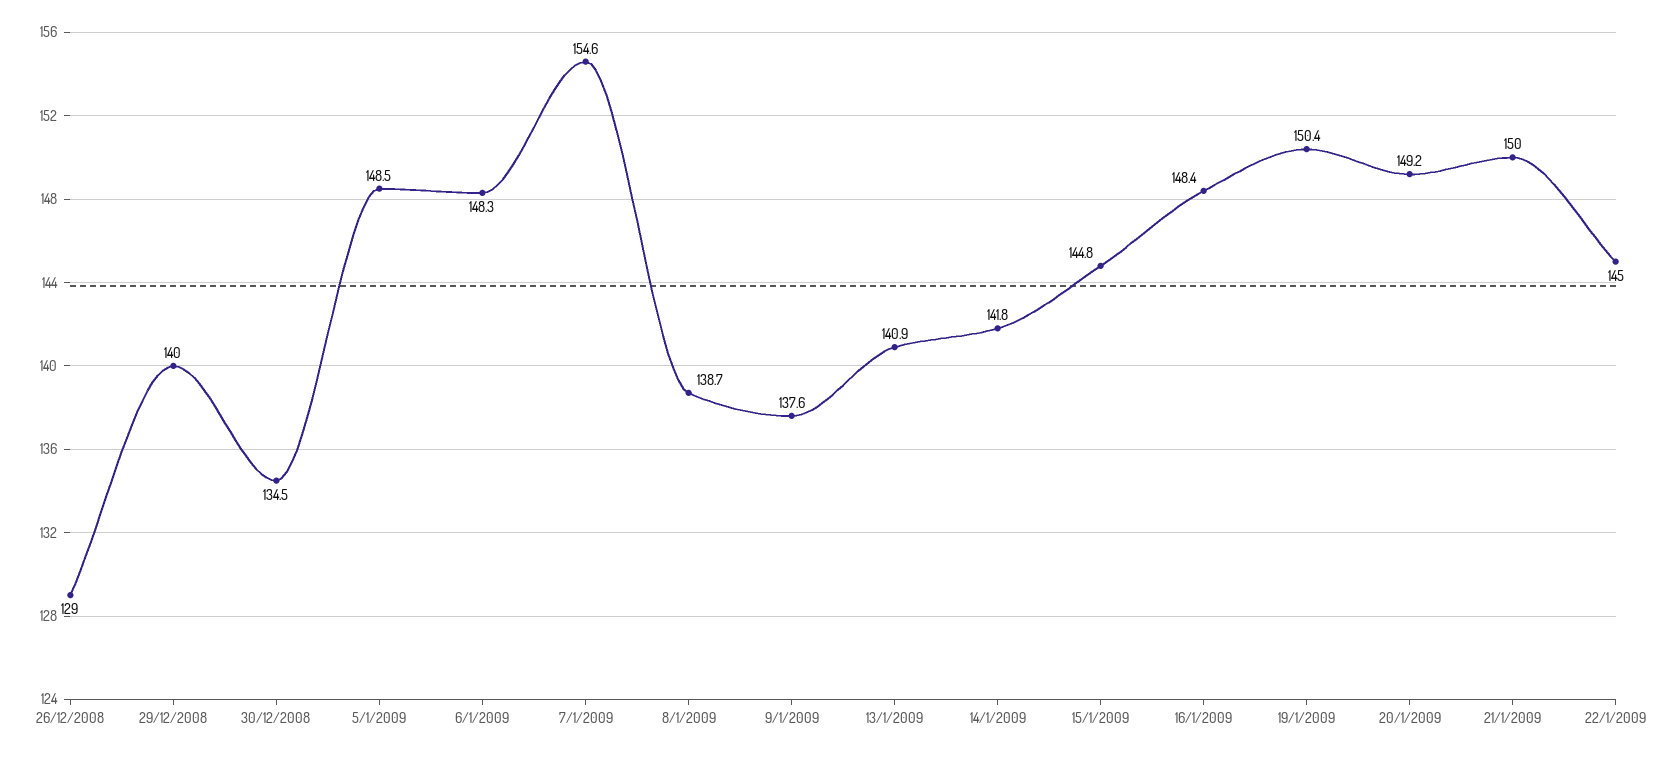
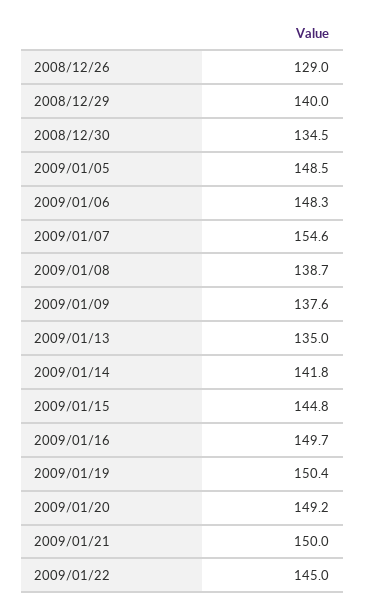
13/1/2009: 140.9 -> 135
16/1/2009: 148.4 -> 149.7

